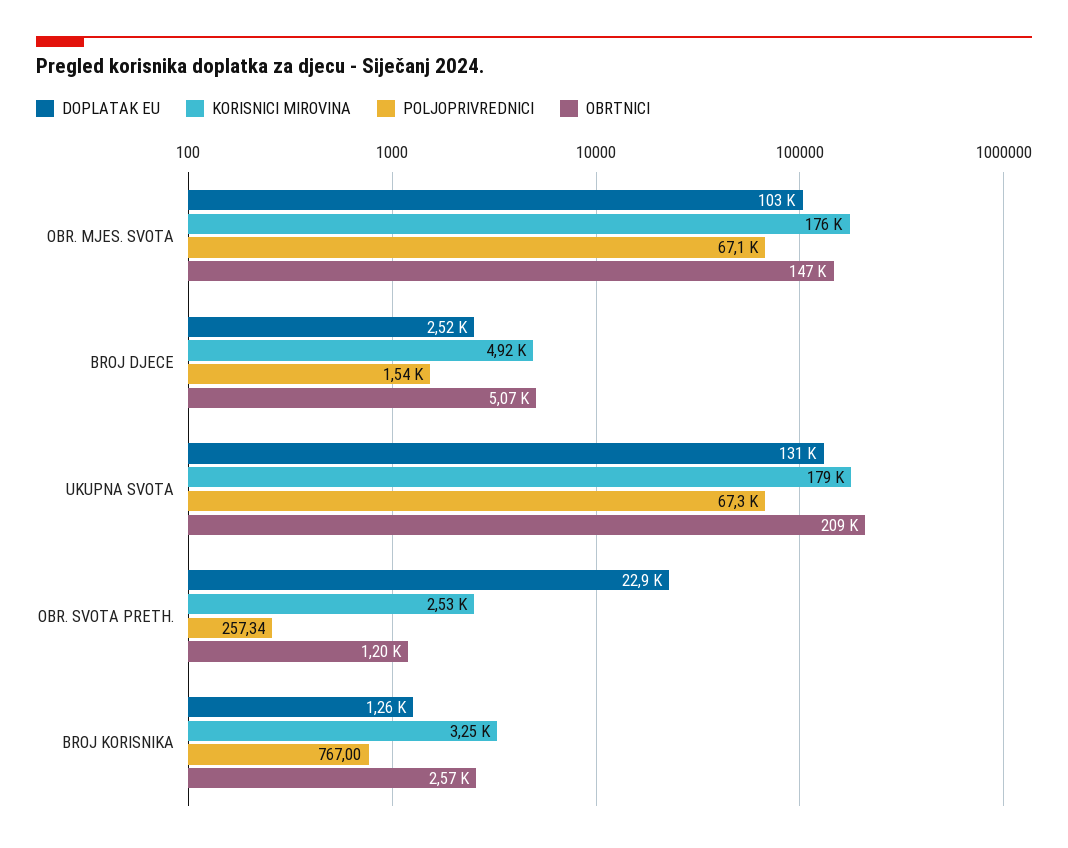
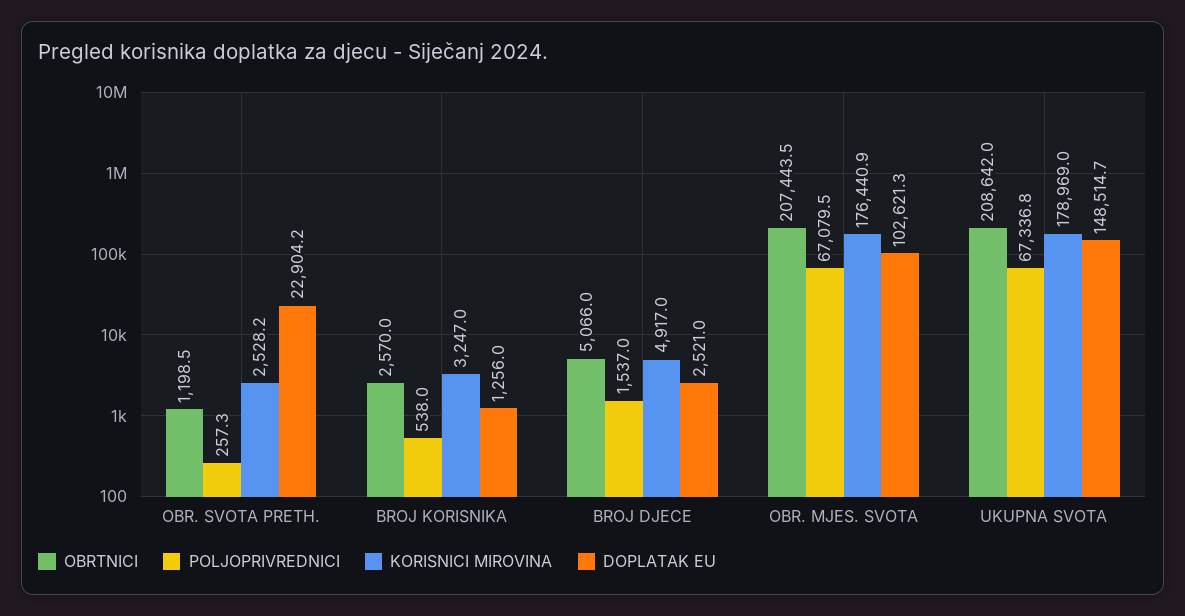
OBRTNICI, OBR. MJES. SVOTA: 147000 -> 207443.5
DOPLATAK EU, UKUPNA SVOTA: 131000 -> 148514.7
POLJOPRIVREDNICI, BROJ KORISNIKA: 767 -> 538

